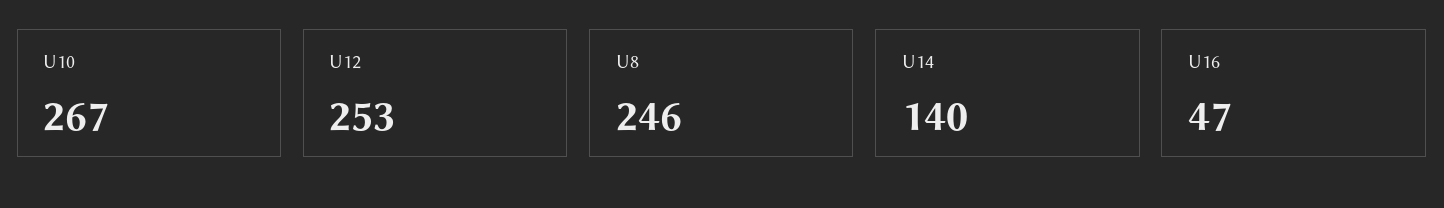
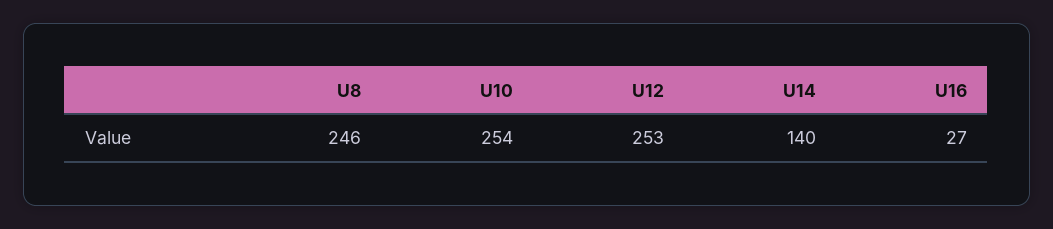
U10: 267 -> 254
U16: 47 -> 27

